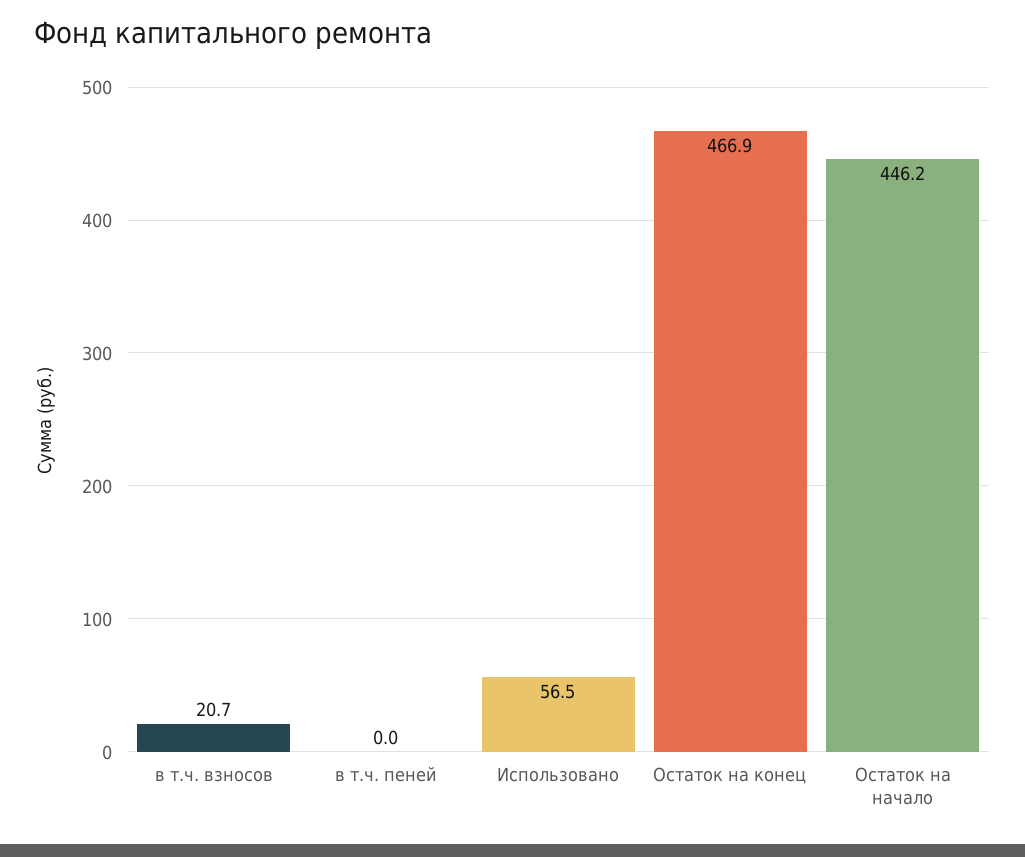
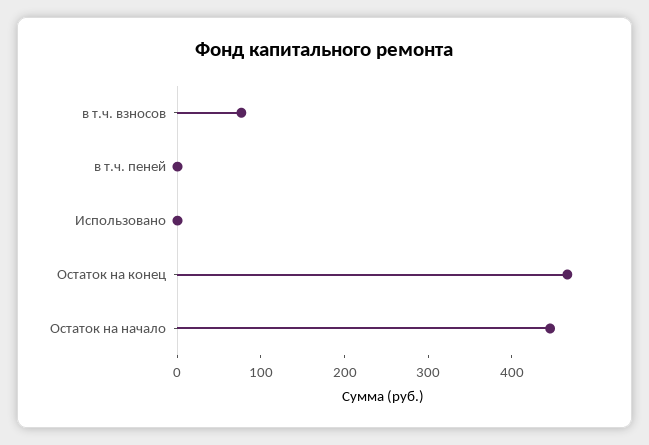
в т.ч. взносов: 20.7 -> 80
Использовано: 56.5 -> 0

